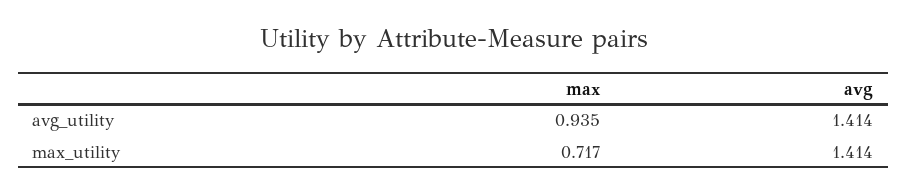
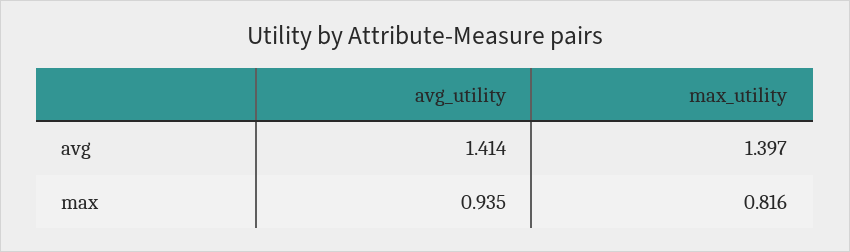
max, max_utility: 0.717 -> 0.816
avg, max_utility: 1.414 -> 1.397

